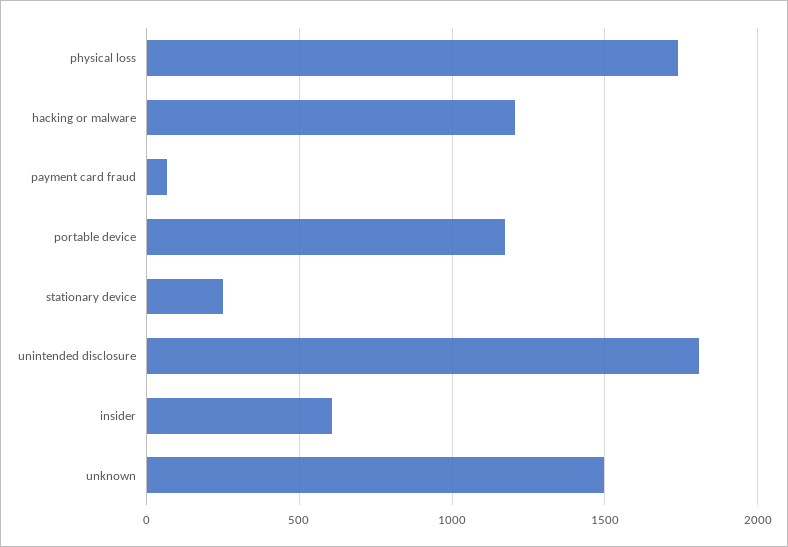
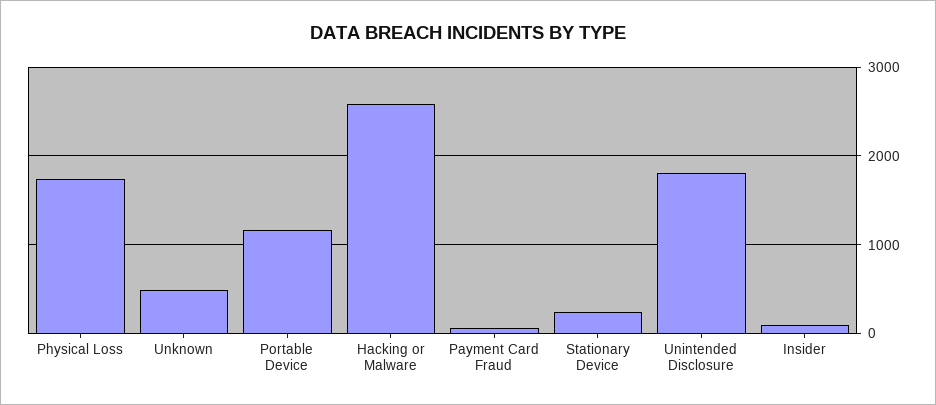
hacking or malware: 1200 -> 2600
insider: 600 -> 100
unknown: 1500 -> 500

